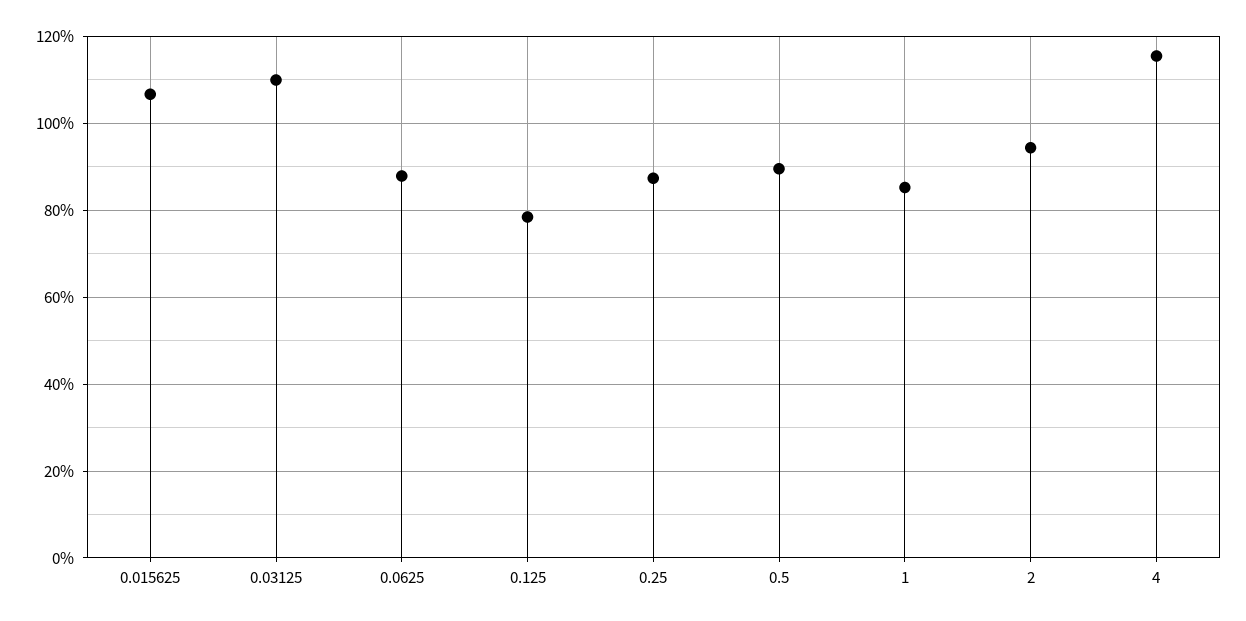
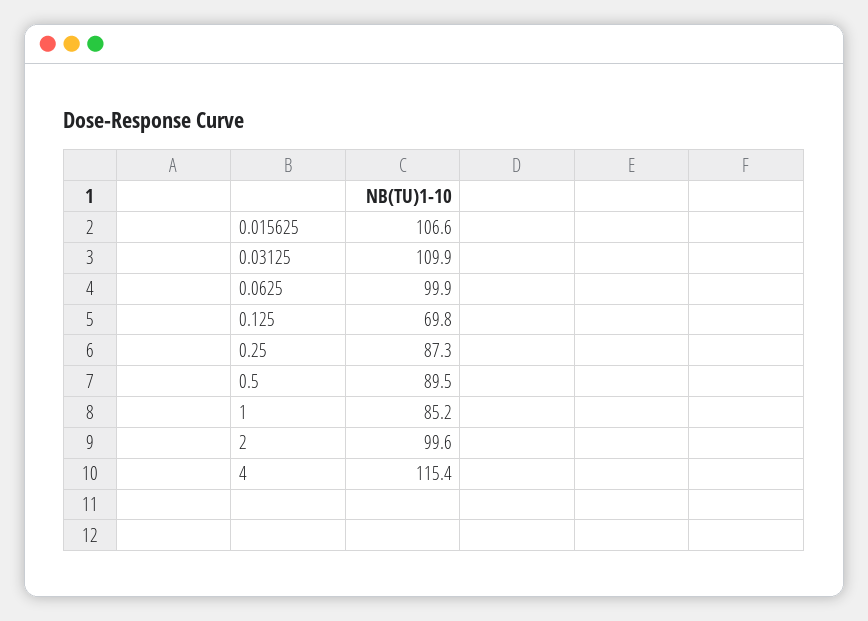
0.0625: 88 -> 99.9
0.125: 78 -> 69.8
2: 94 -> 99.6

